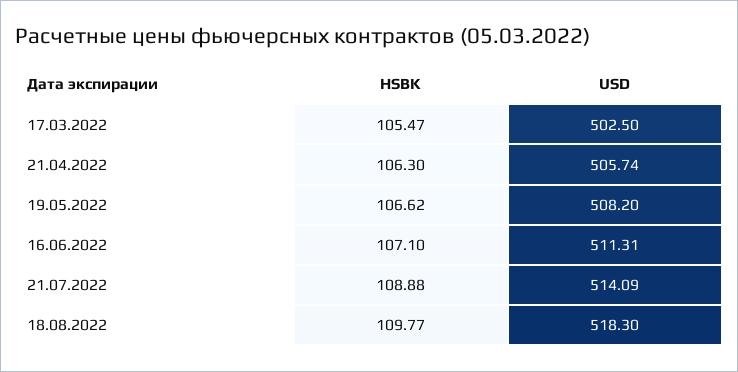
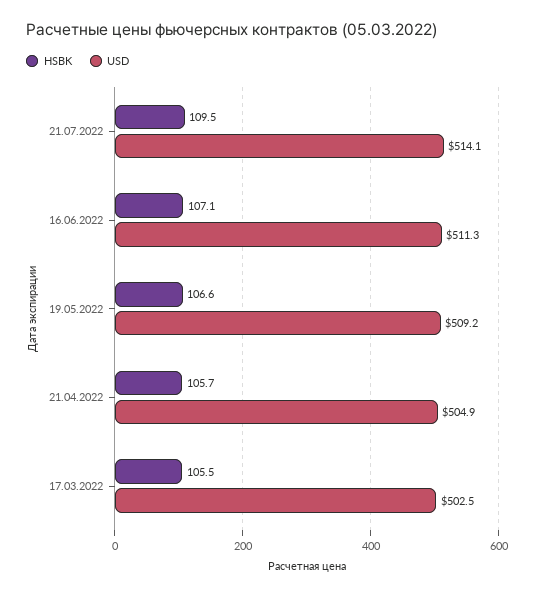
HSBK, 21.04.2022: 106.3 -> 105.7
USD, 21.04.2022: 505.74 -> 504.9
USD, 19.05.2022: 508.2 -> 509.2
HSBK, 21.07.2022: 108.88 -> 109.5
HSBK, 18.08.2022: 109.77 -> none
USD, 18.08.2022: 518.3 -> none

